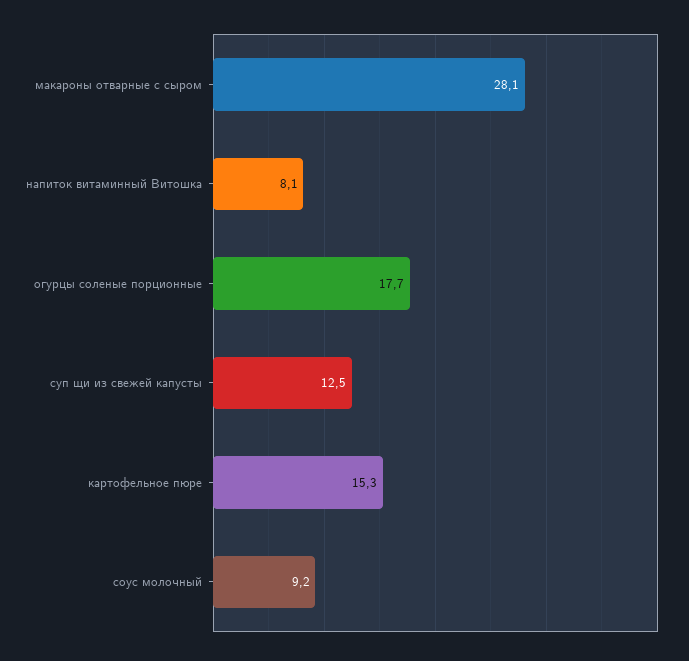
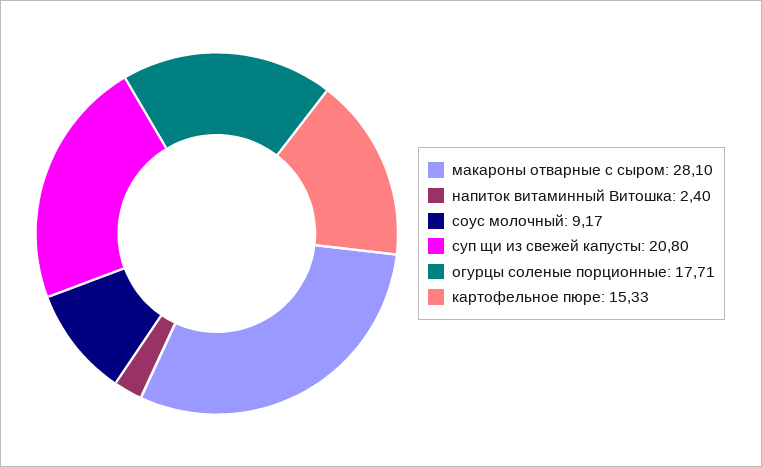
напиток витаминный Витошка: 8.1 -> 2.4
суп щи из свежей капусты: 12.5 -> 20.8

